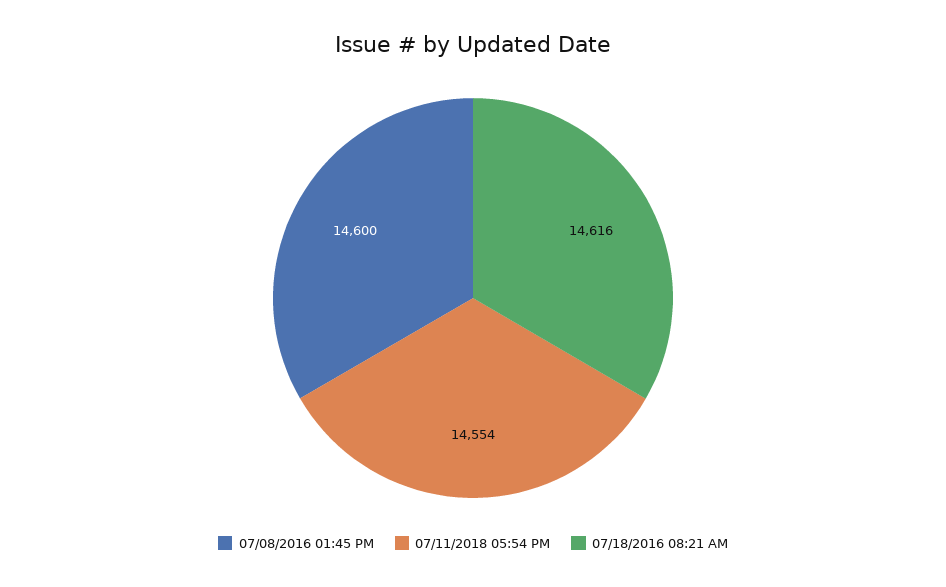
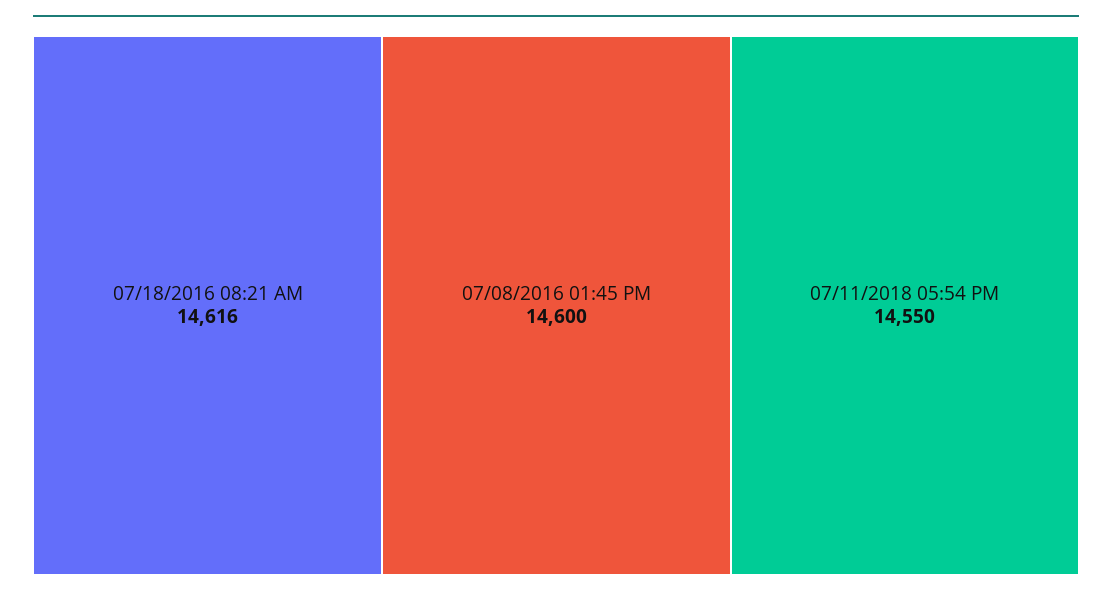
07/11/2018 05:54 PM: 14554 -> 14550

